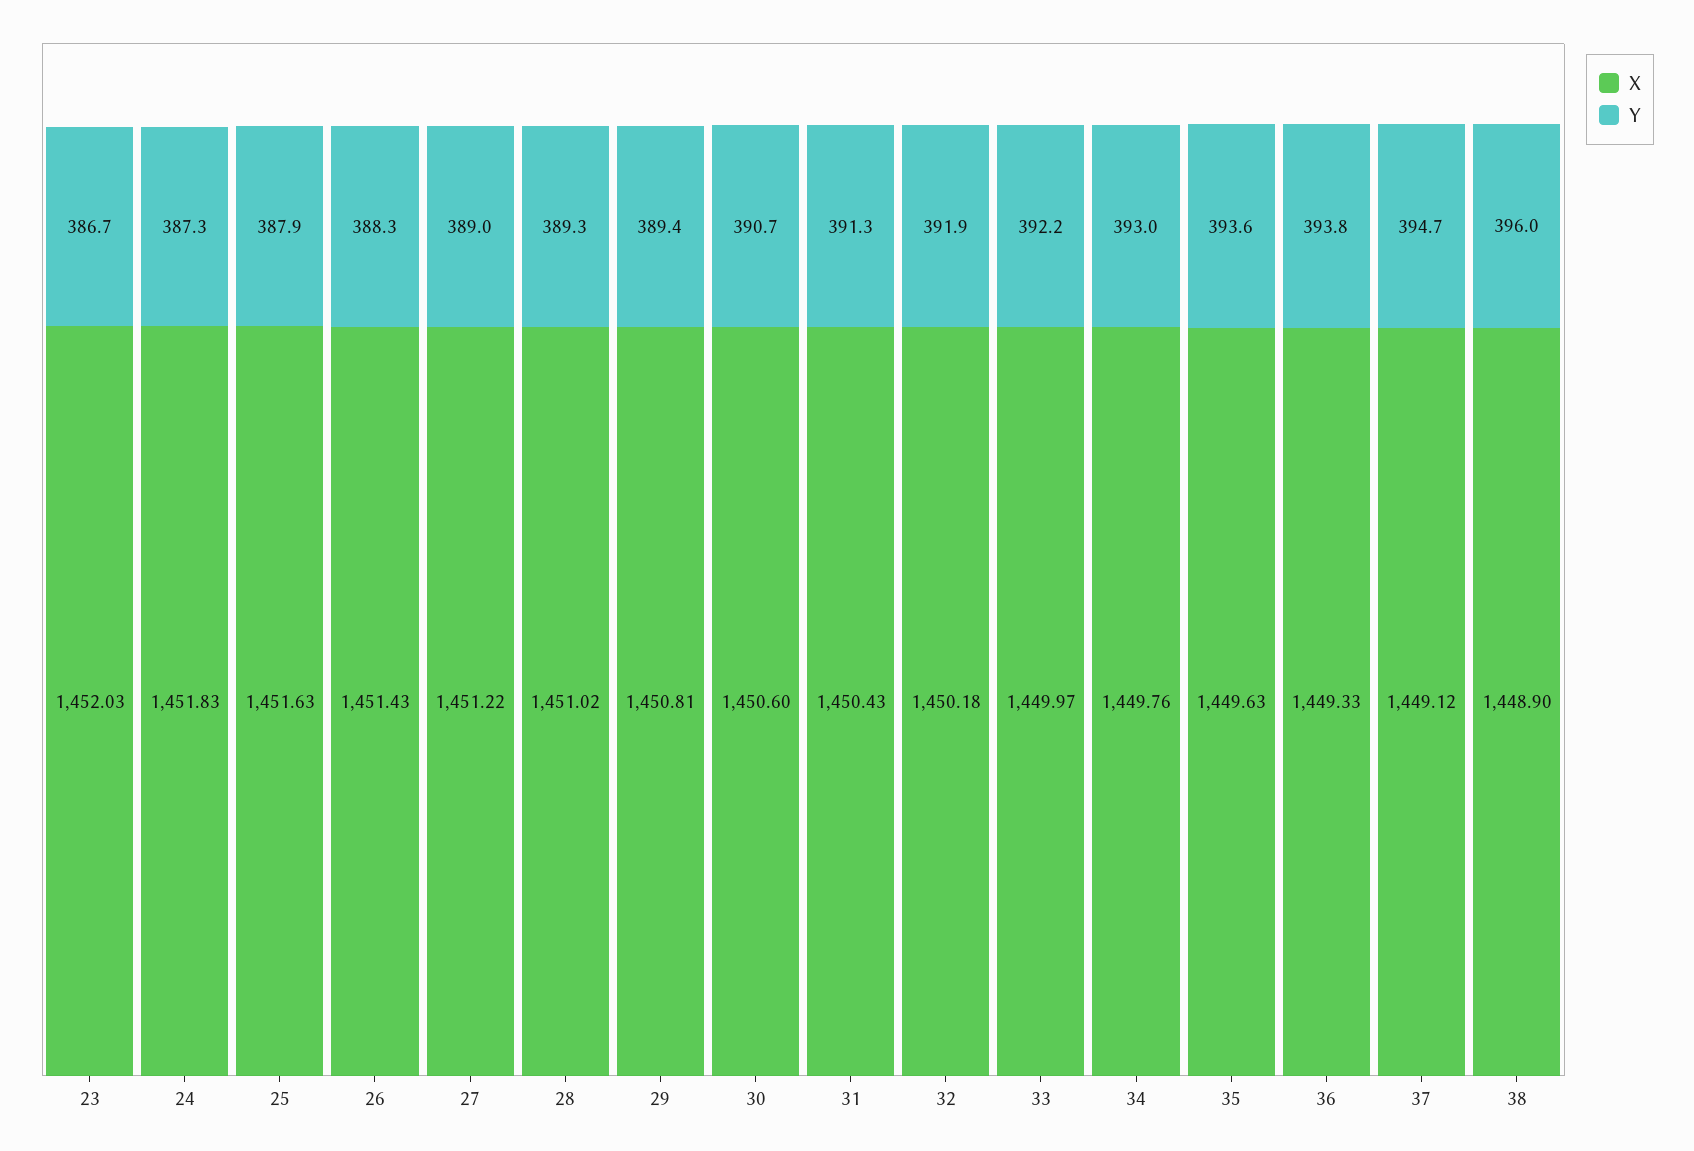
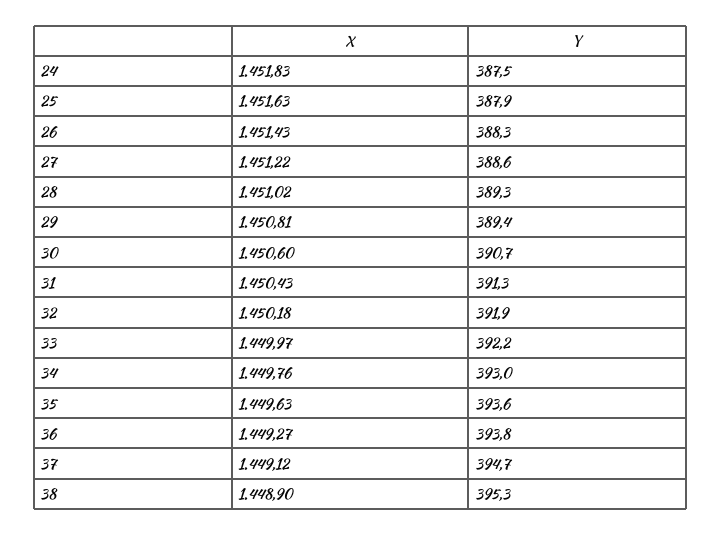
X, 23: 1452.03 -> none
Y, 23: 386.7 -> none
Y, 24: 387.3 -> 387.5
Y, 27: 389 -> 388.6
X, 36: 1449.33 -> 1449.27
Y, 38: 396 -> 395.3

